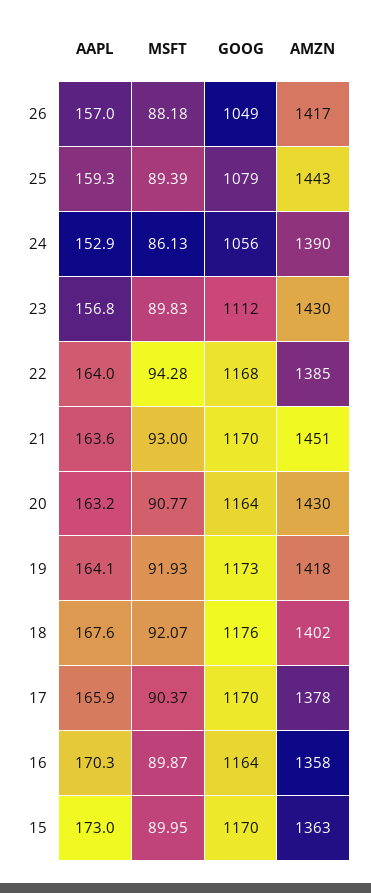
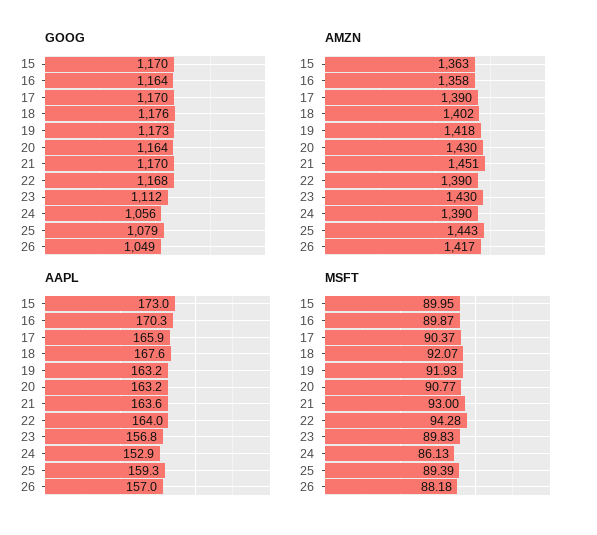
AMZN, 22: 1385 -> 1390
AAPL, 19: 164.1 -> 163.2
AMZN, 17: 1378 -> 1390

